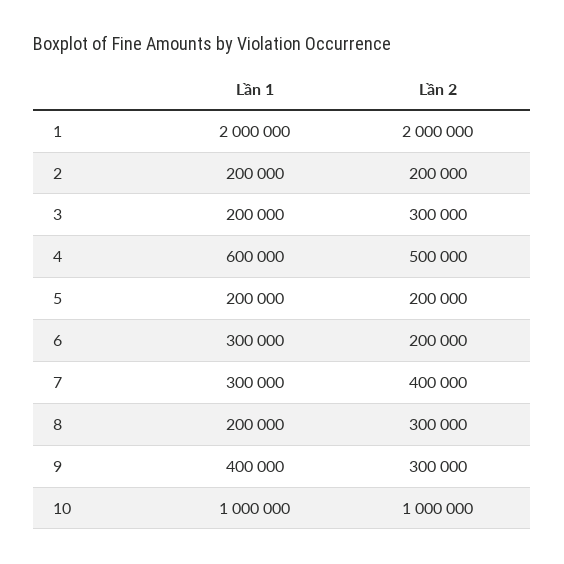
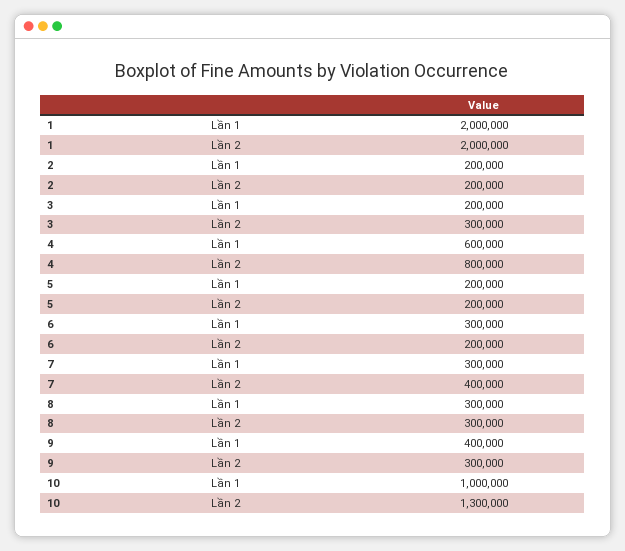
Lần 2, 4: 500000 -> 800000
Lần 1, 8: 200000 -> 300000
Lần 2, 10: 1000000 -> 1300000

